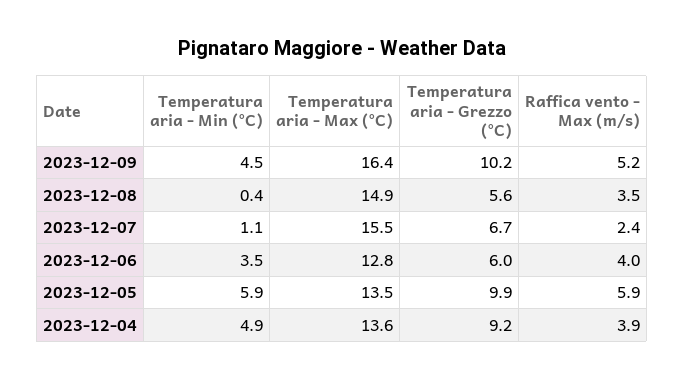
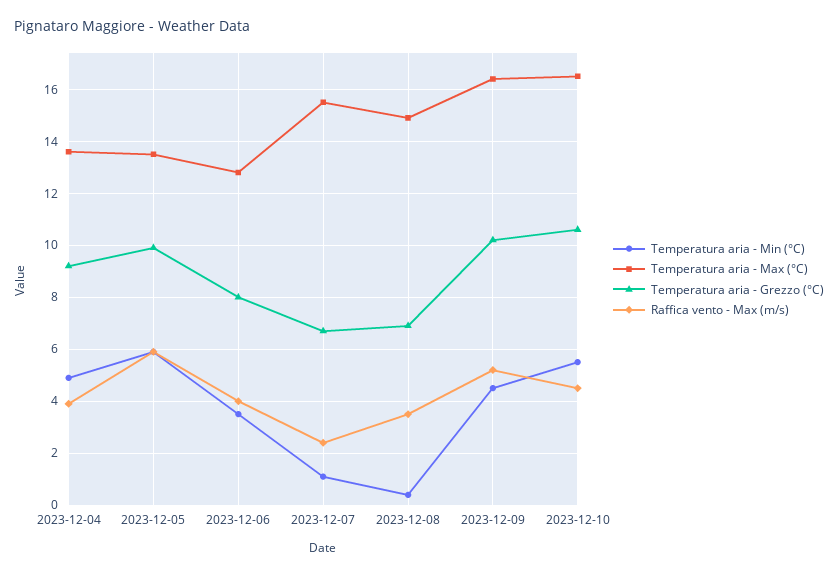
Temperatura aria - Grezzo (°C), 2023-12-08: 5.6 -> 7
Temperatura aria - Grezzo (°C), 2023-12-06: 6 -> 8
Temperatura aria - Min (°C), 2023-12-10: none -> 5.5
Temperatura aria - Max (°C), 2023-12-10: none -> 16.5
Temperatura aria - Grezzo (°C), 2023-12-10: none -> 10.5
Raffica vento - Max (m/s), 2023-12-10: none -> 4.5

